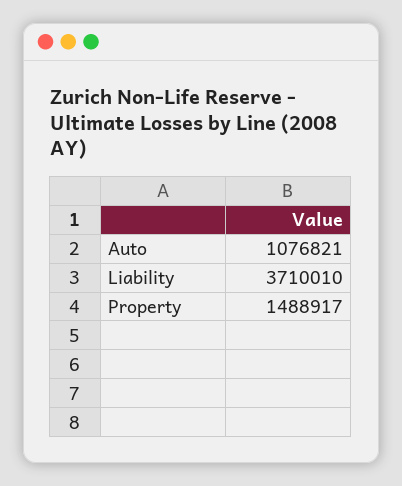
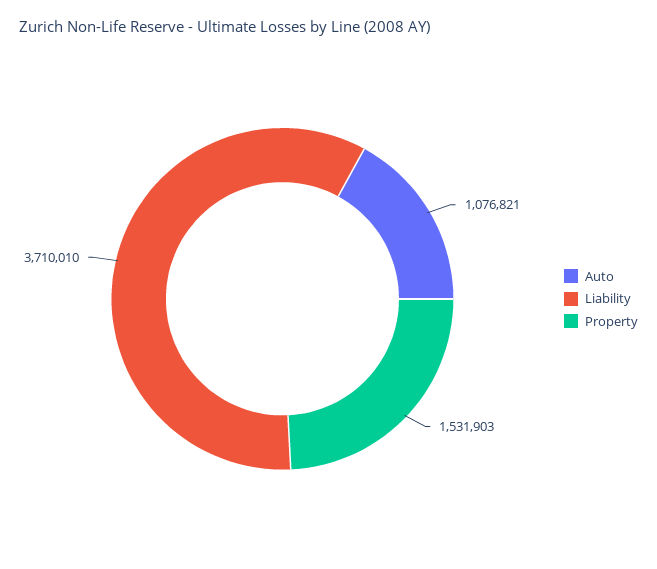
Property: 1488917 -> 1531903

